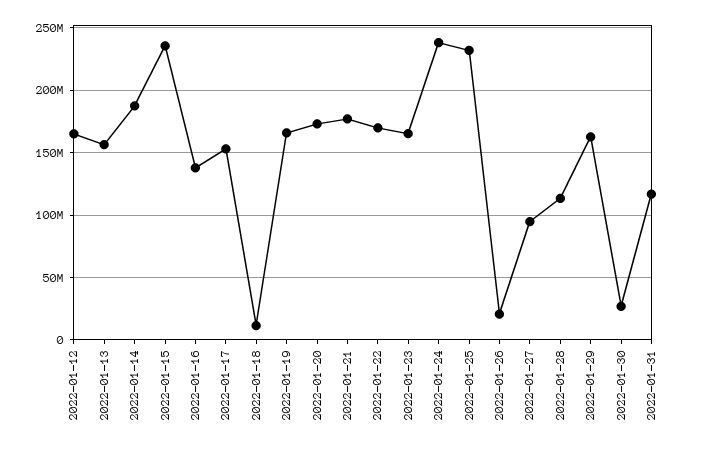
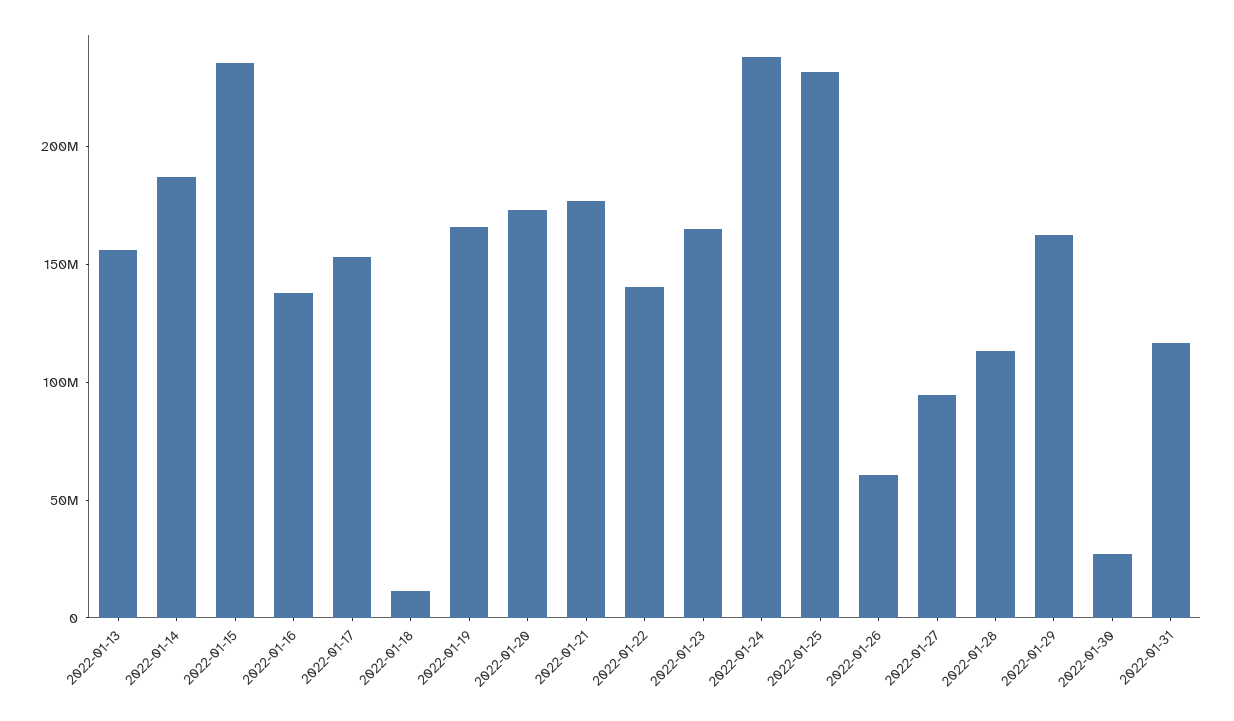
2022-01-12: 165000000 -> none
2022-01-22: 170000000 -> 140000000
2022-01-26: 20000000 -> 60000000

